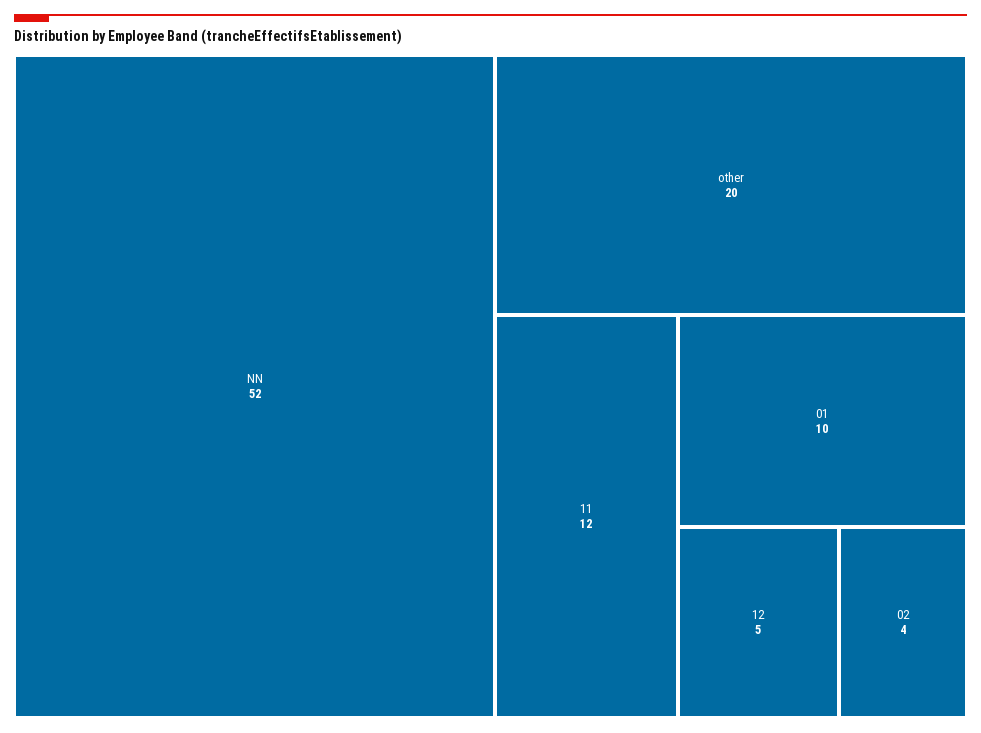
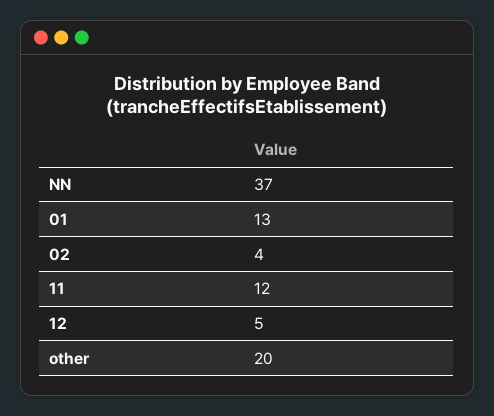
NN: 52 -> 37
01: 10 -> 13

